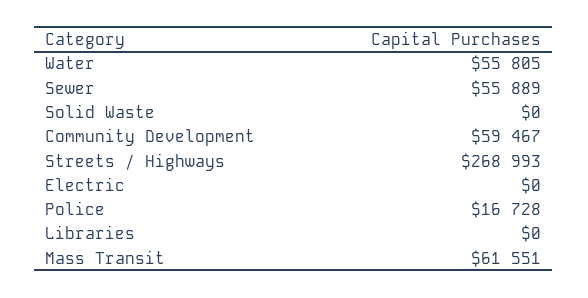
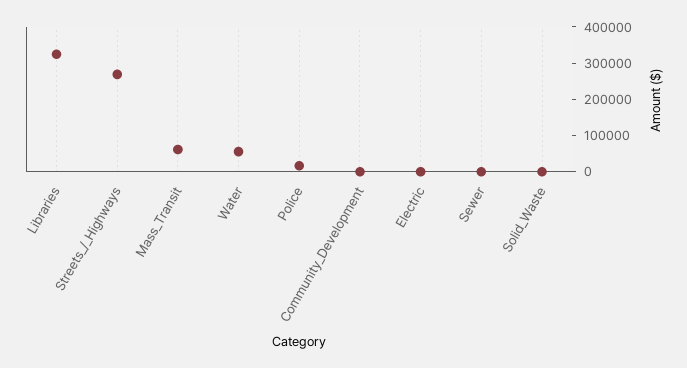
Sewer: 55889 -> 0
Community Development: 59467 -> 0
Libraries: 0 -> 325000

